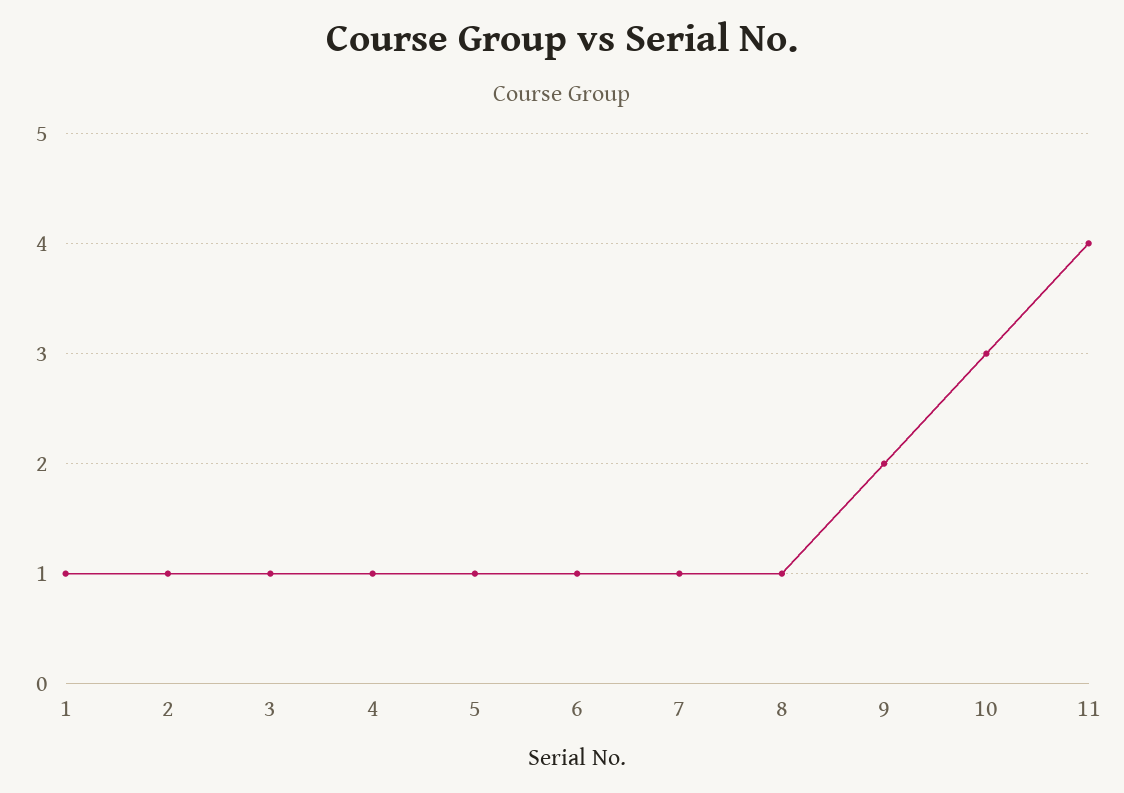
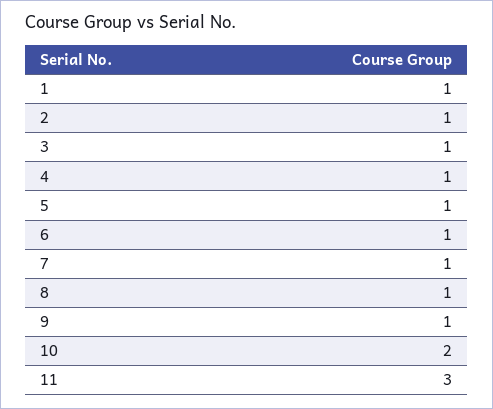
9: 2 -> 1
10: 3 -> 2
11: 4 -> 3

